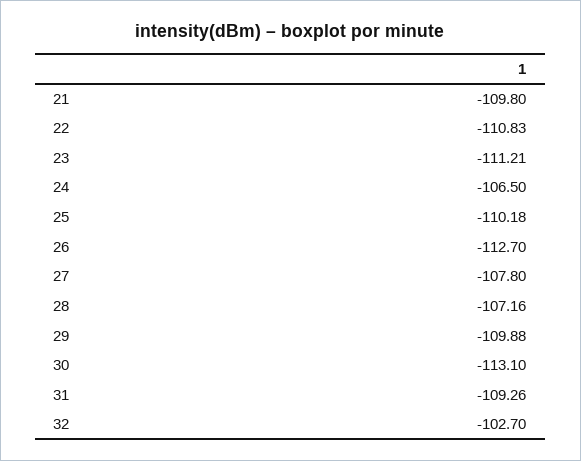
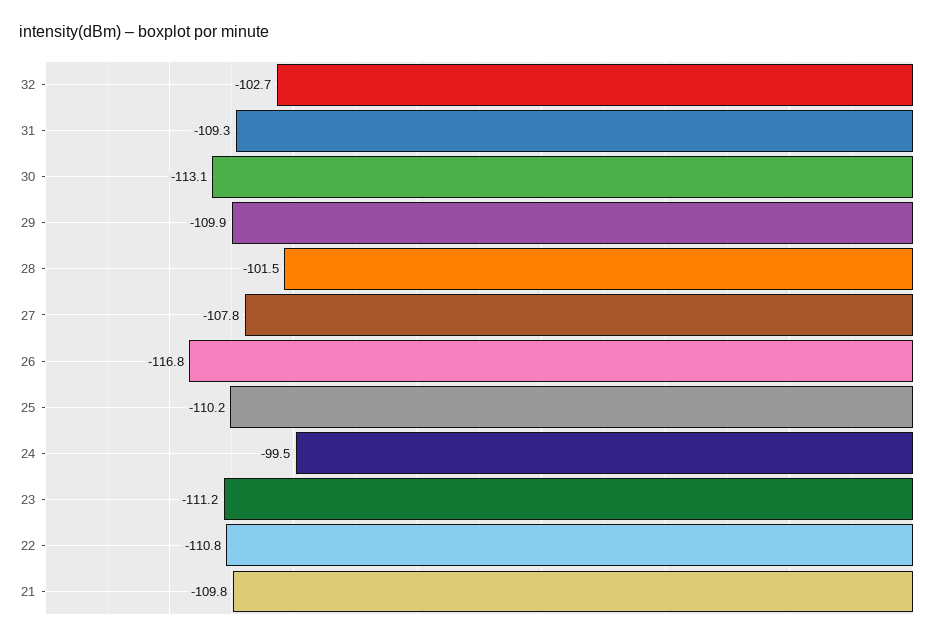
24: -106.5 -> -99.5
26: -112.7 -> -116.8
28: -107.16 -> -101.5

